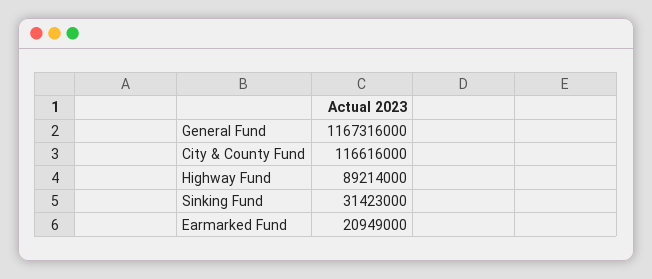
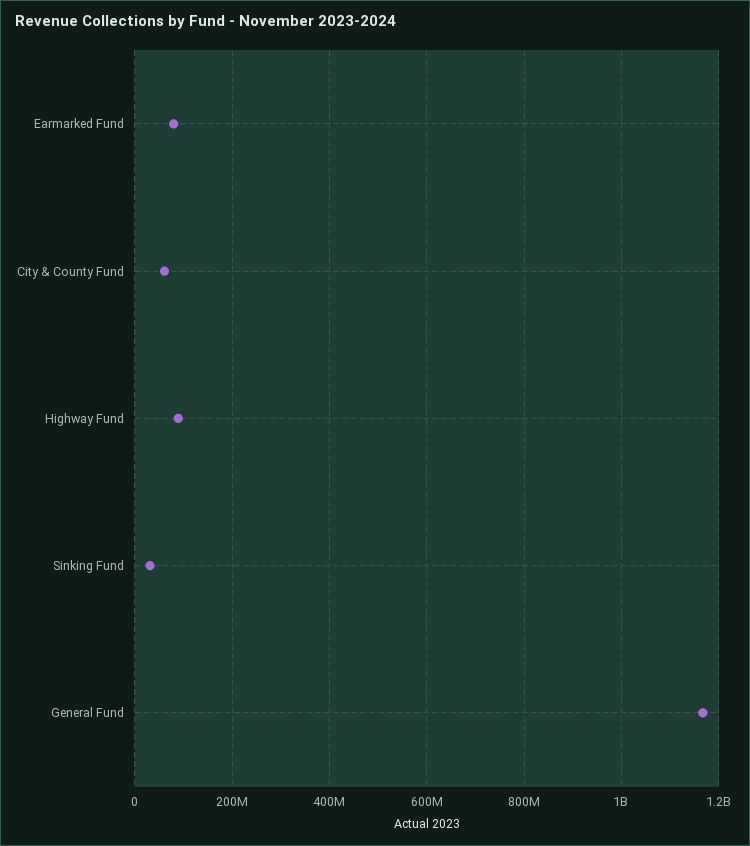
City & County Fund: 116616000 -> 60000000
Earmarked Fund: 20949000 -> 80000000

